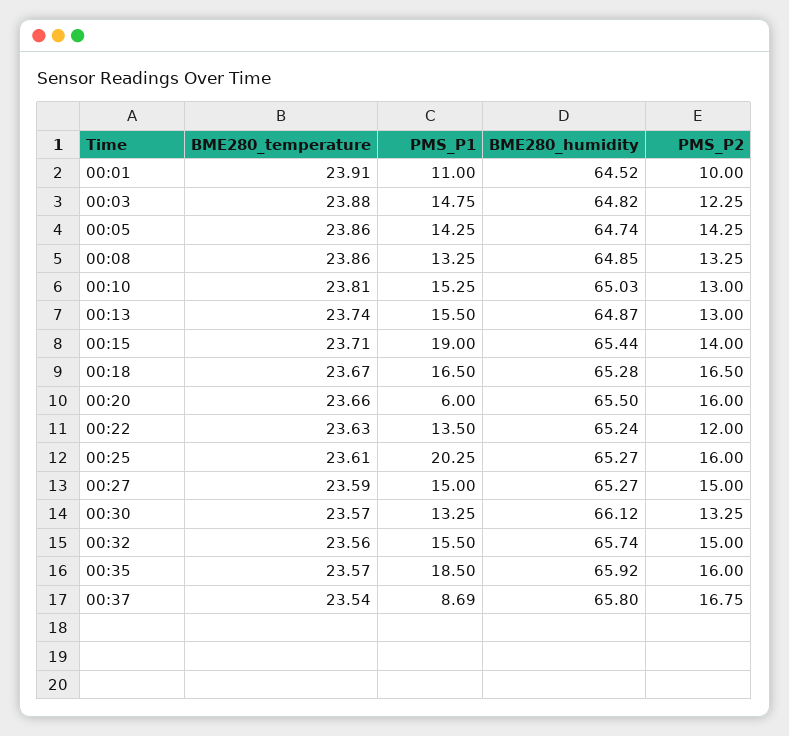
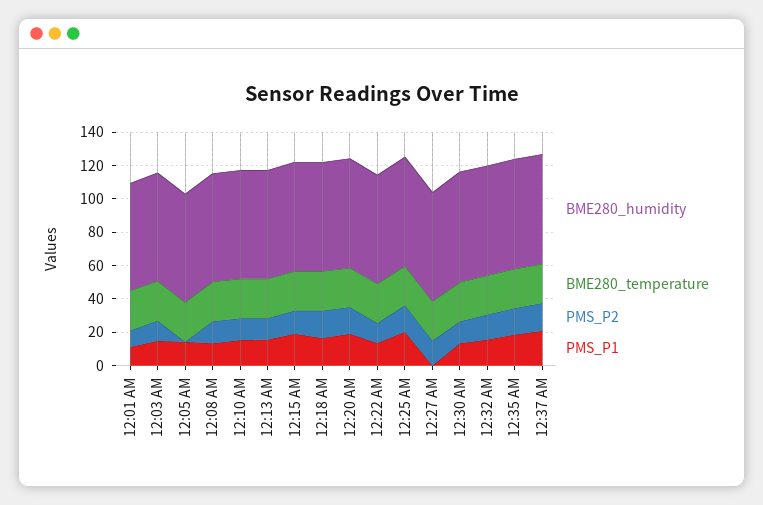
PMS_P2, 00:05: 14.25 -> 0
PMS_P1, 00:20: 6 -> 20
PMS_P1, 00:27: 15 -> 0
PMS_P1, 00:37: 8.69 -> 20

